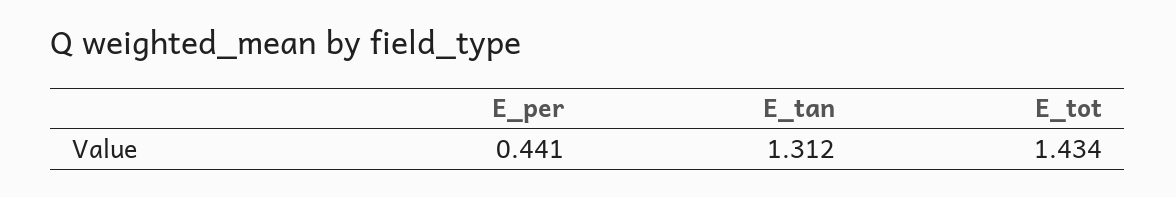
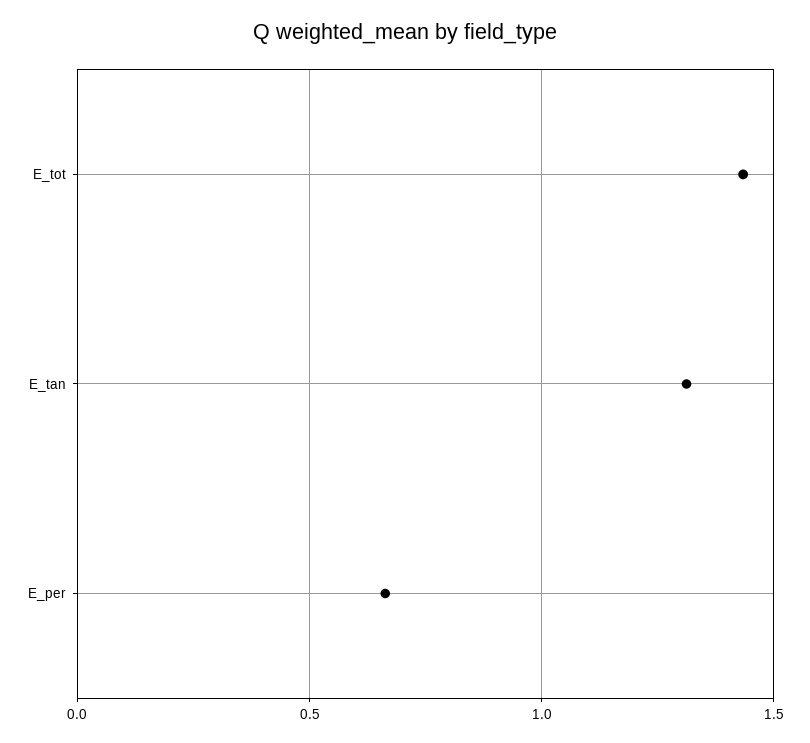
E_per: 0.441 -> 0.65

